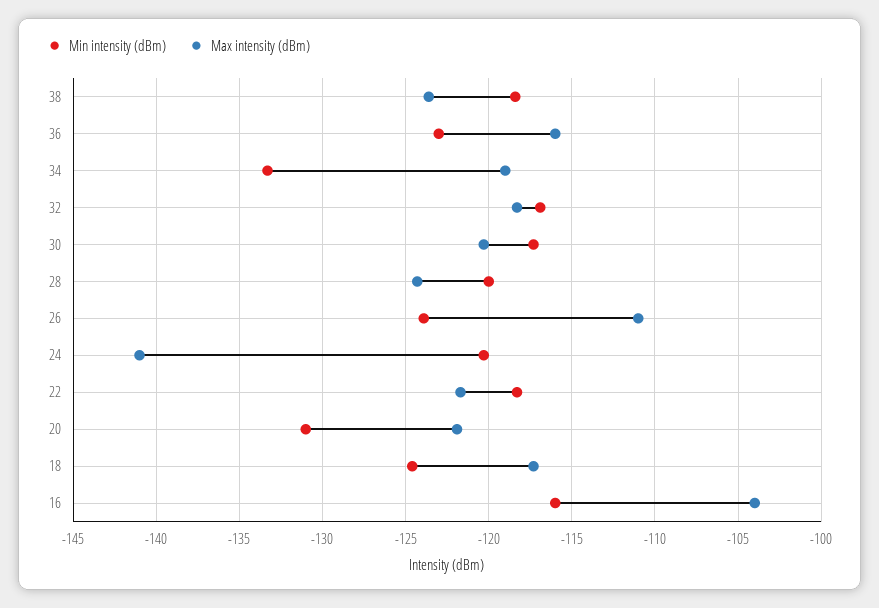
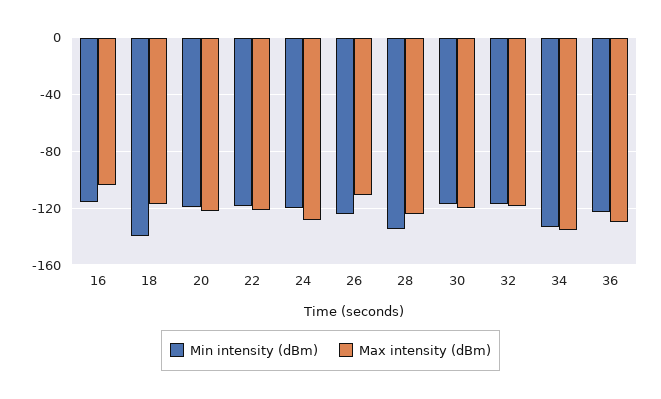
Min intensity (dBm), 38: -118.5 -> none
Max intensity (dBm), 38: -123.5 -> none
Max intensity (dBm), 36: -116 -> -130
Max intensity (dBm), 34: -119 -> -135
Min intensity (dBm), 28: -120 -> -135
Max intensity (dBm), 24: -141 -> -130
Min intensity (dBm), 20: -131 -> -120
Min intensity (dBm), 18: -124.5 -> -140

